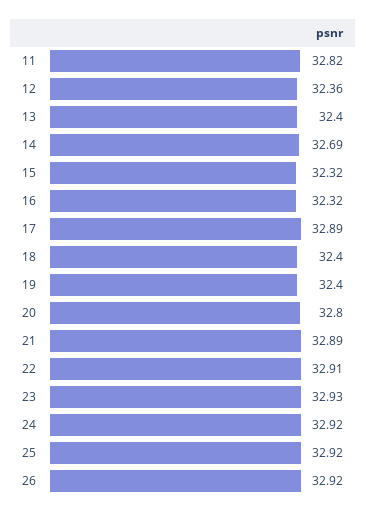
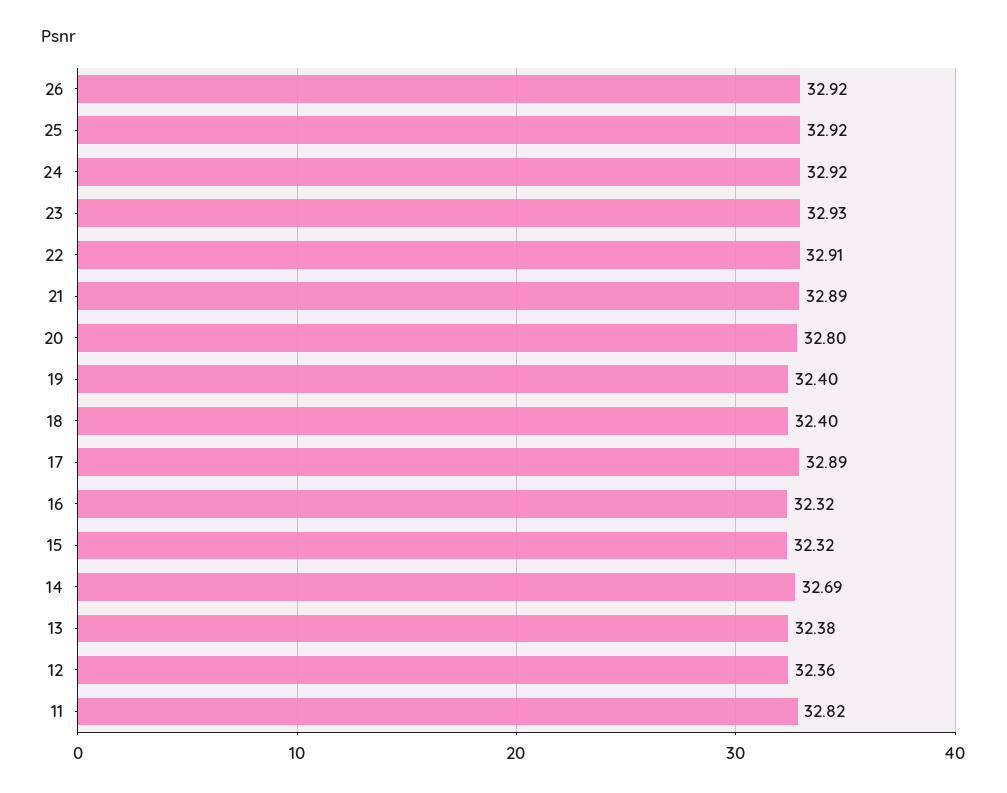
13: 32.4 -> 32.38

